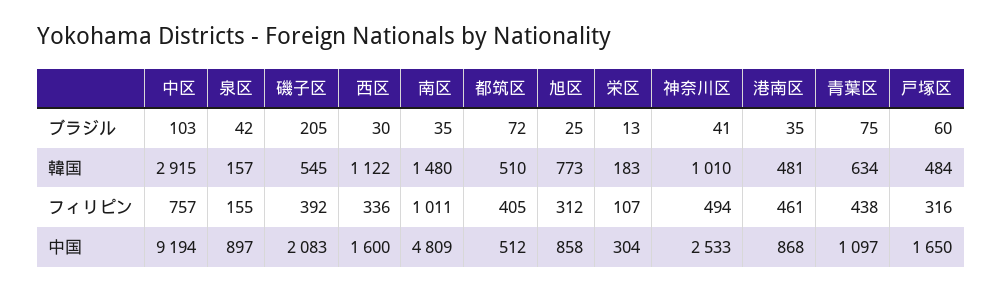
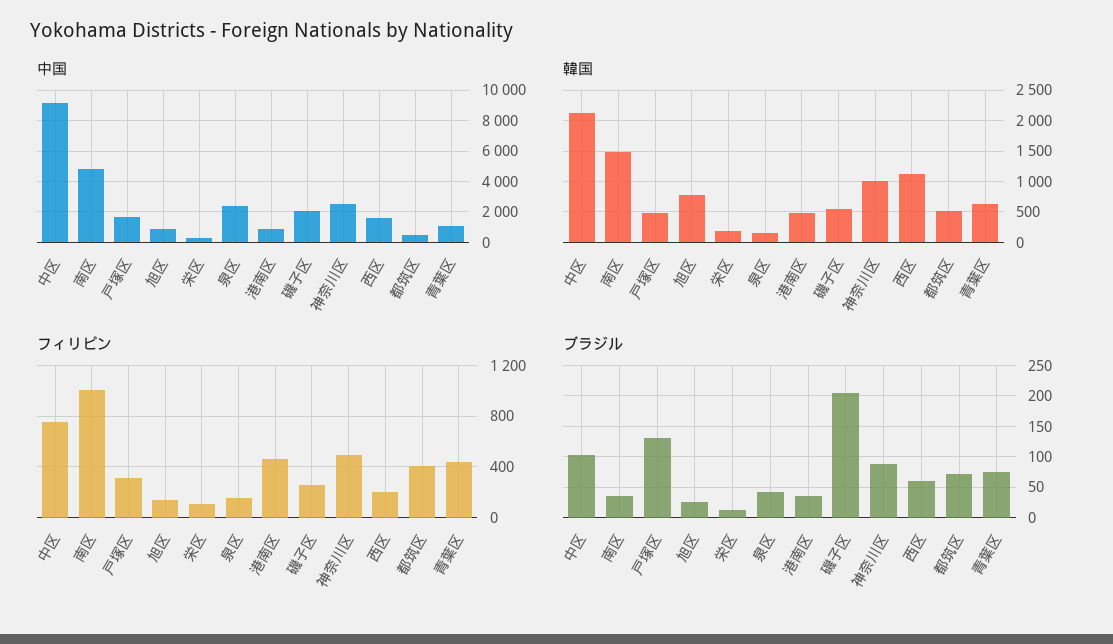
ブラジル, 西区: 30 -> 60
ブラジル, 神奈川区: 41 -> 90
ブラジル, 戸塚区: 60 -> 130
韓国, 中区: 2915 -> 2100
フィリピン, 磯子区: 392 -> 250
フィリピン, 西区: 336 -> 200
フィリピン, 旭区: 312 -> 150
中国, 泉区: 897 -> 2500

